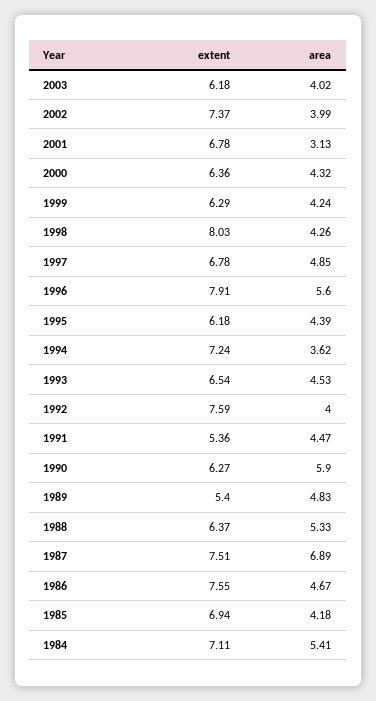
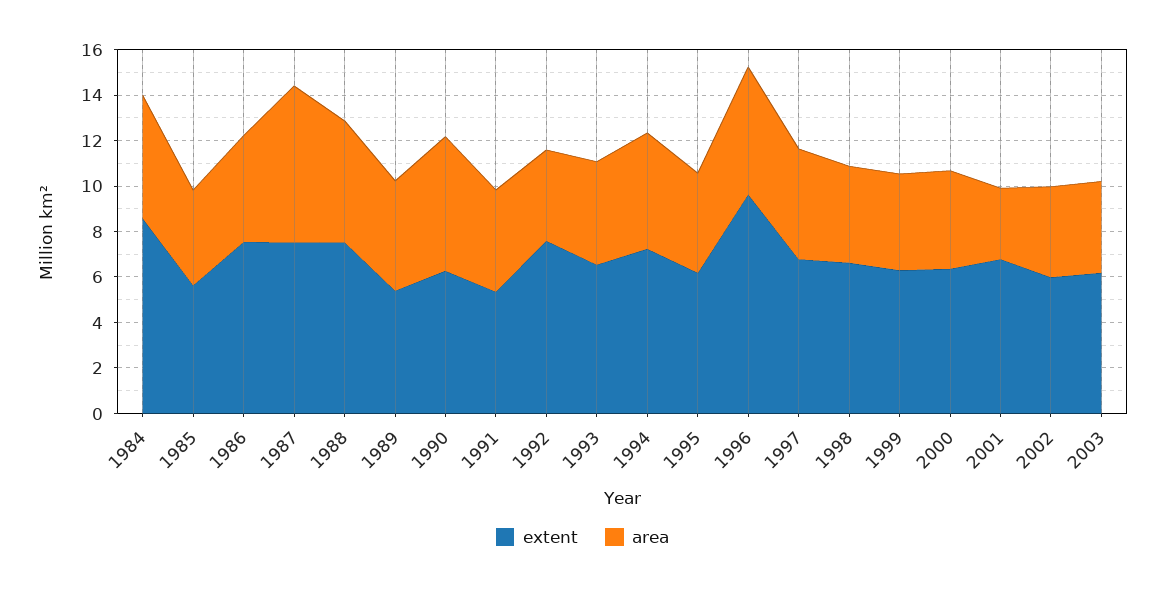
extent, 2002: 7.37 -> 6
extent, 1998: 8.03 -> 6.5
extent, 1996: 7.91 -> 9.5
area, 1994: 3.62 -> 5
extent, 1988: 6.37 -> 7.5
extent, 1985: 6.94 -> 5.5
extent, 1984: 7.11 -> 8.5

